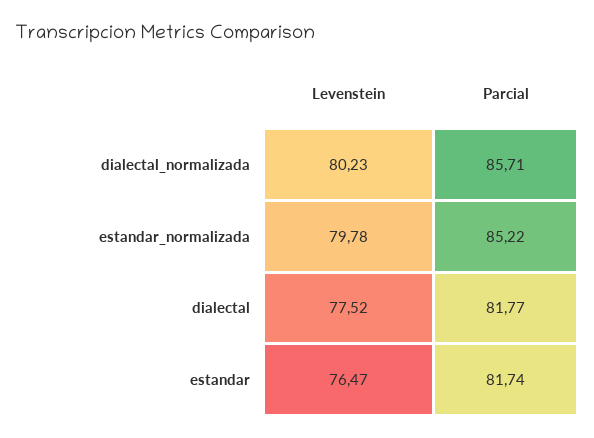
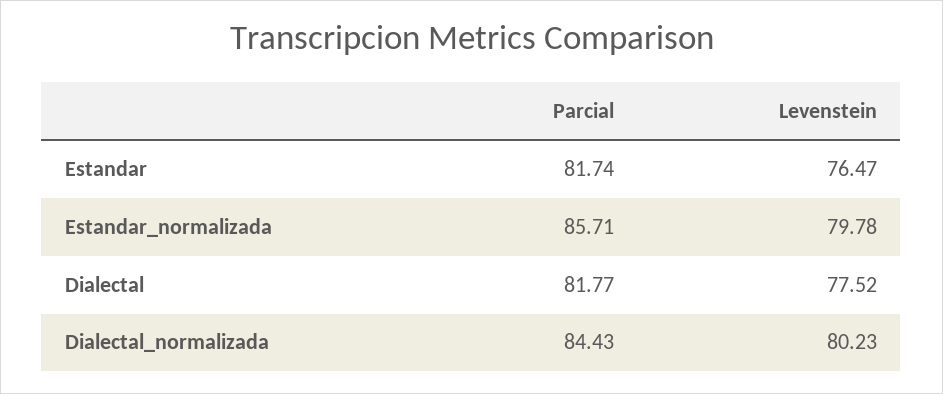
Parcial, dialectal_normalizada: 85.71 -> 84.43
Parcial, estandar_normalizada: 85.22 -> 85.71

